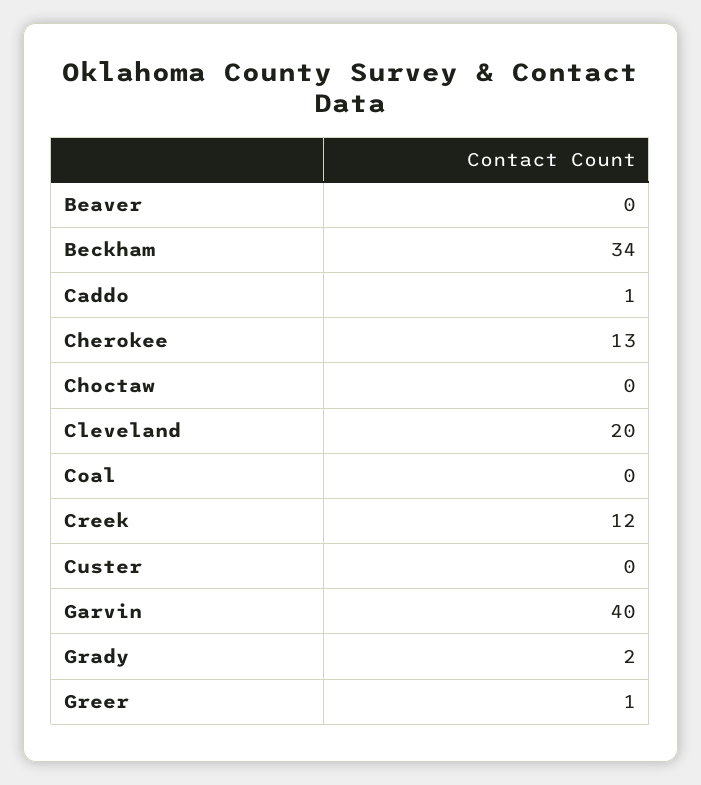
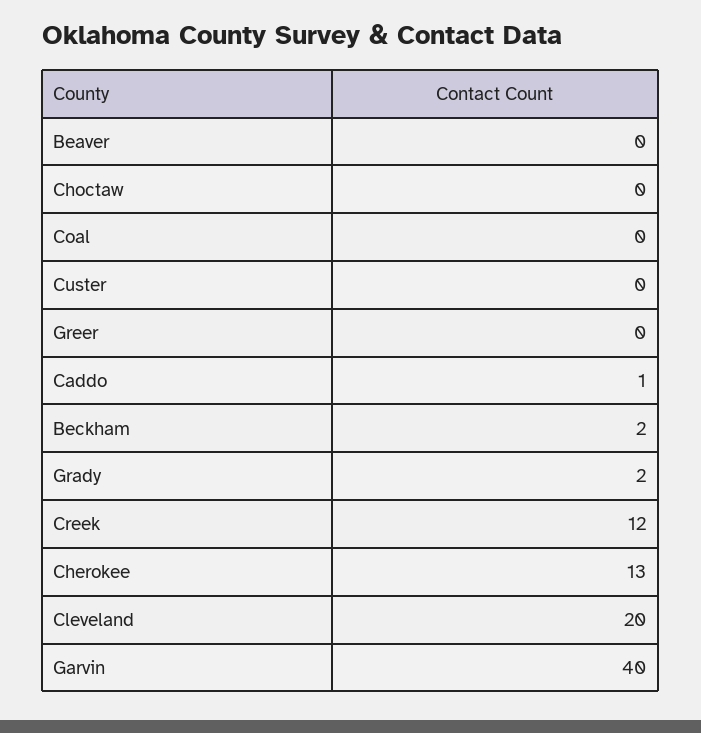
Beckham: 34 -> 2
Greer: 1 -> 0

